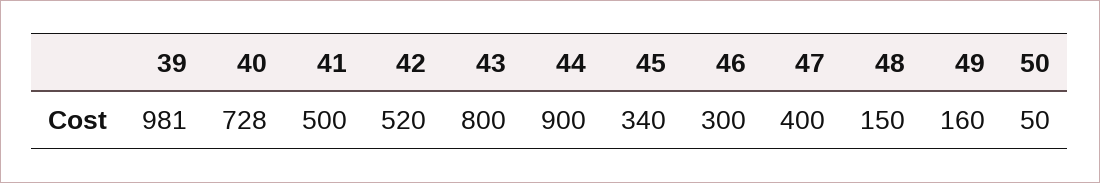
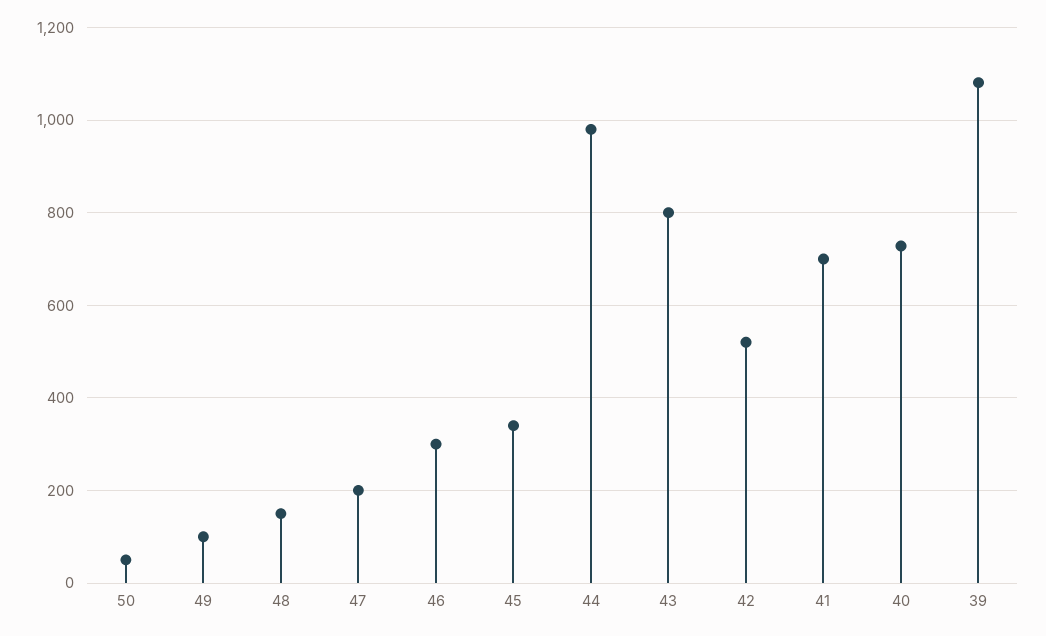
39: 981 -> 1080
41: 500 -> 700
44: 900 -> 980
47: 400 -> 200
49: 160 -> 100

